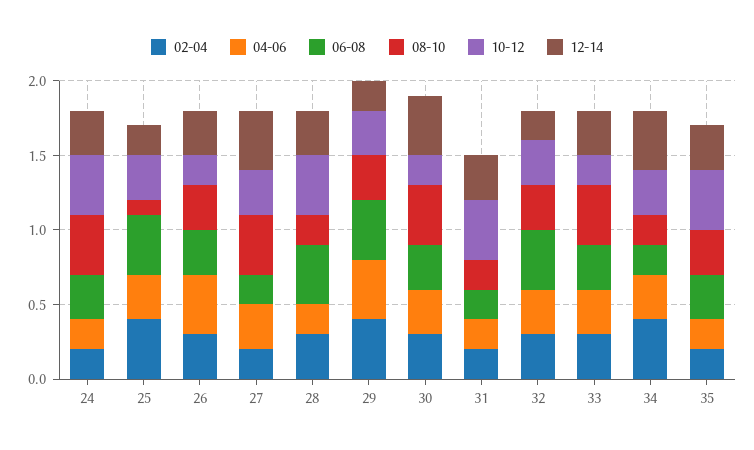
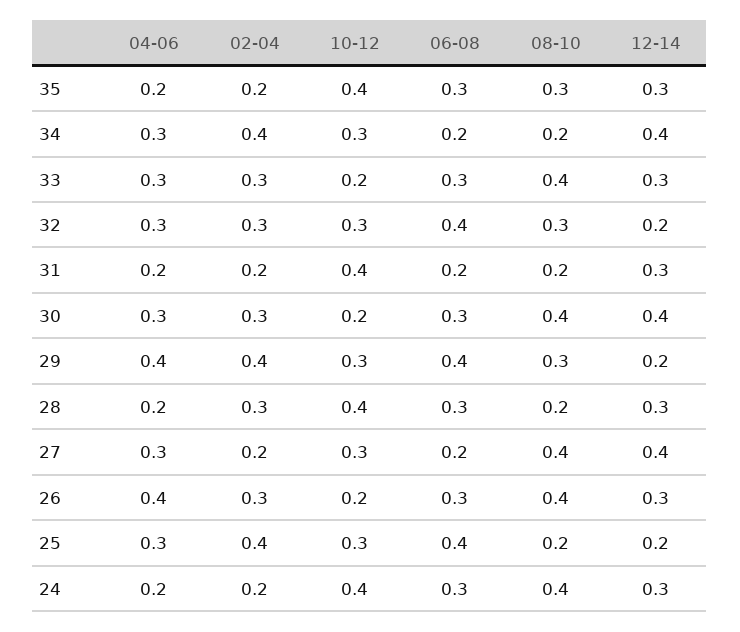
08-10, 25: 0.1 -> 0.2
08-10, 26: 0.3 -> 0.4
06-08, 28: 0.4 -> 0.3

